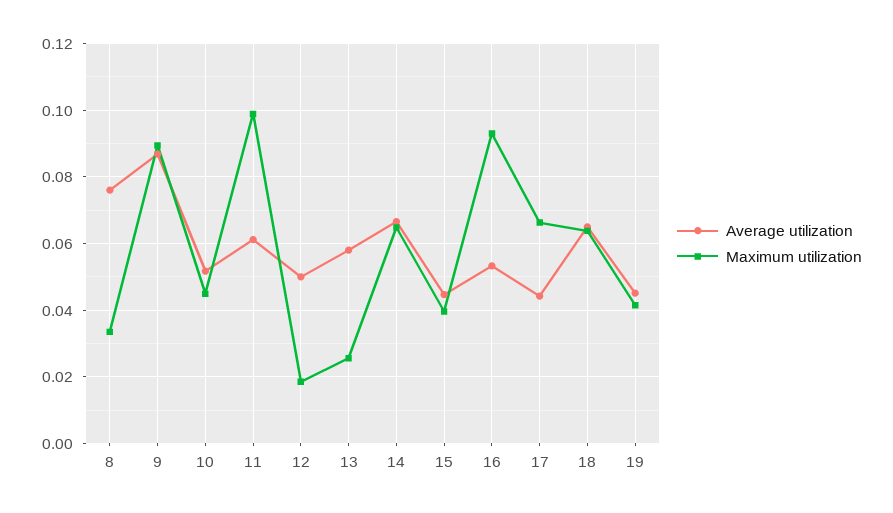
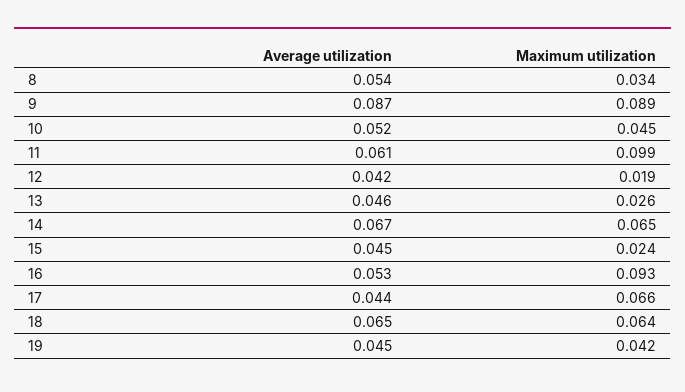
Average utilization, 8: 0.076 -> 0.054
Average utilization, 12: 0.05 -> 0.042
Average utilization, 13: 0.058 -> 0.046
Maximum utilization, 15: 0.04 -> 0.024

